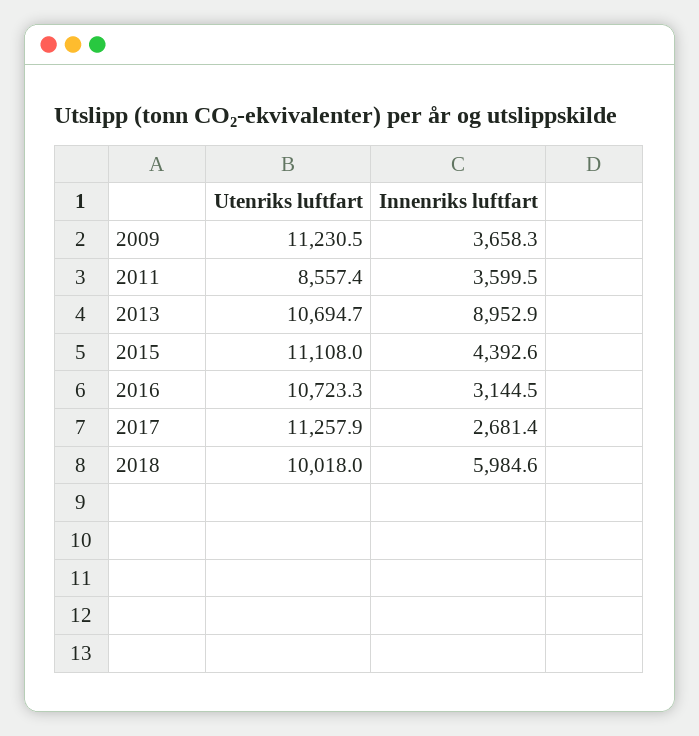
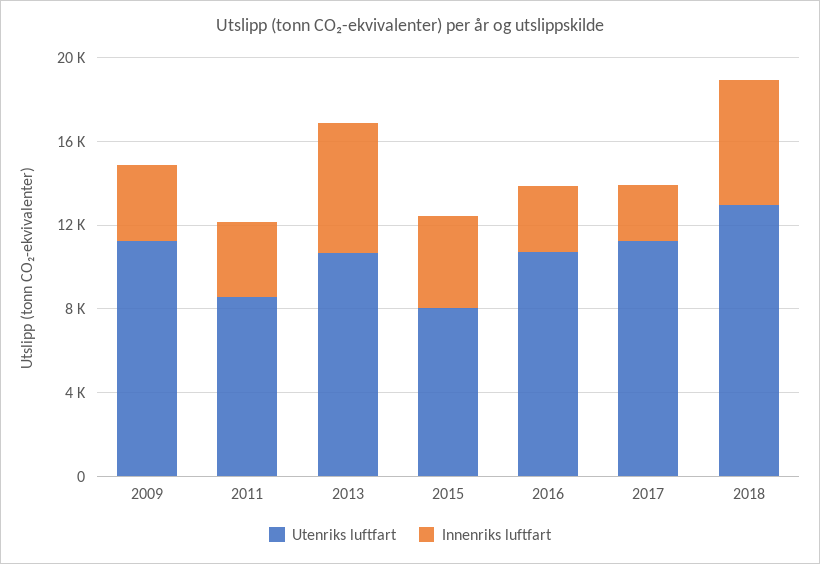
Innenriks luftfart, 2013: 8952.9 -> 6000
Utenriks luftfart, 2015: 11108 -> 8000
Utenriks luftfart, 2018: 10018 -> 13000

